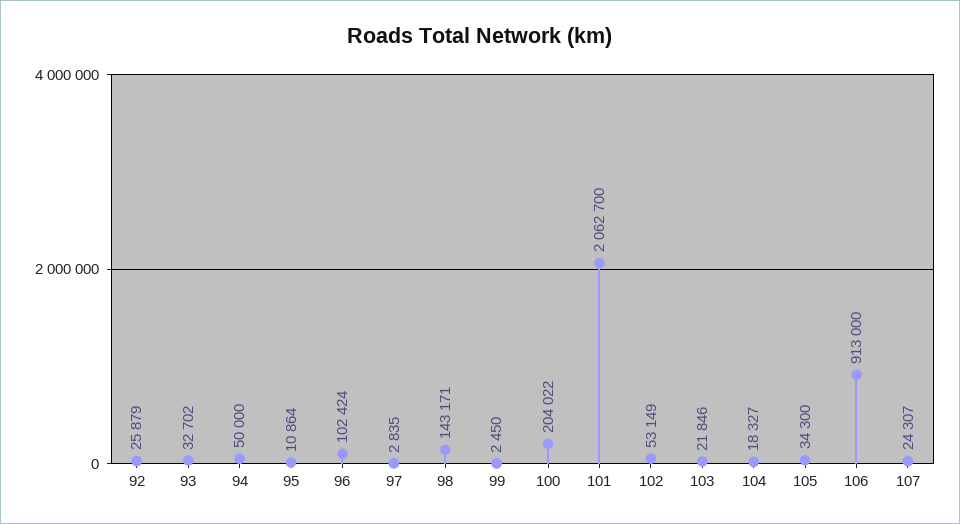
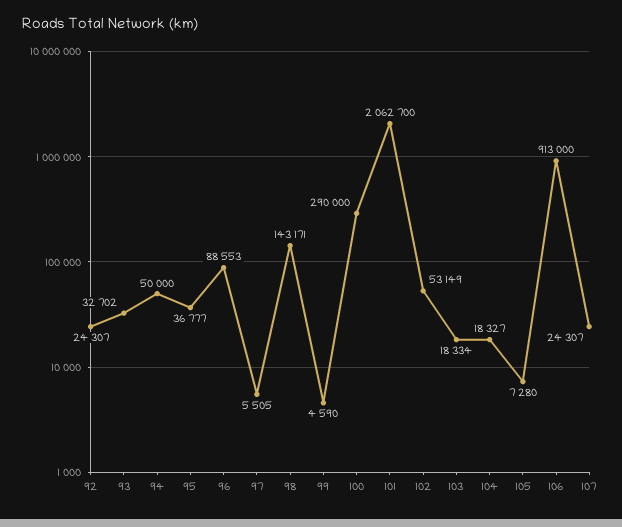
92: 25879 -> 24307
95: 10864 -> 36777
96: 102424 -> 88553
97: 2835 -> 5505
99: 2450 -> 4590
100: 204022 -> 290000
103: 21846 -> 18334
105: 34300 -> 7280

